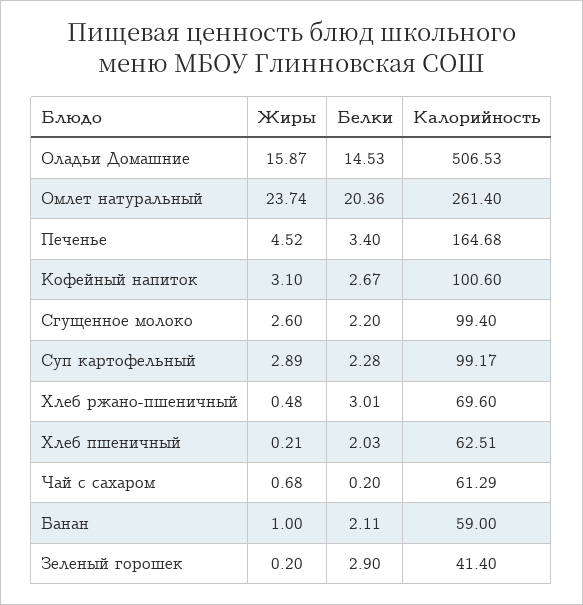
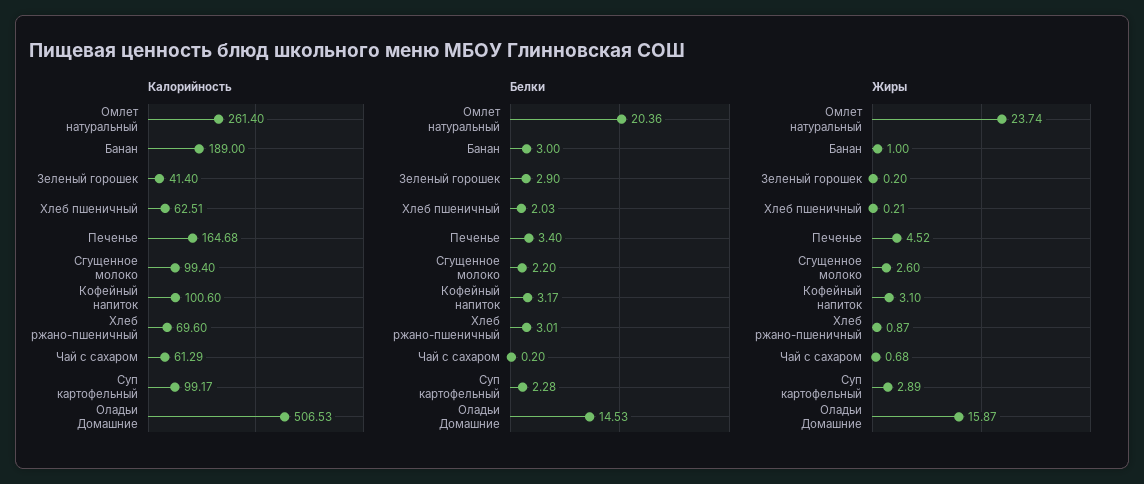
Белки, Кофейный напиток: 2.67 -> 3.17
Жиры, Хлеб ржано-пшеничный: 0.48 -> 0.87
Белки, Банан: 2.11 -> 3
Калорийность, Банан: 59 -> 189

